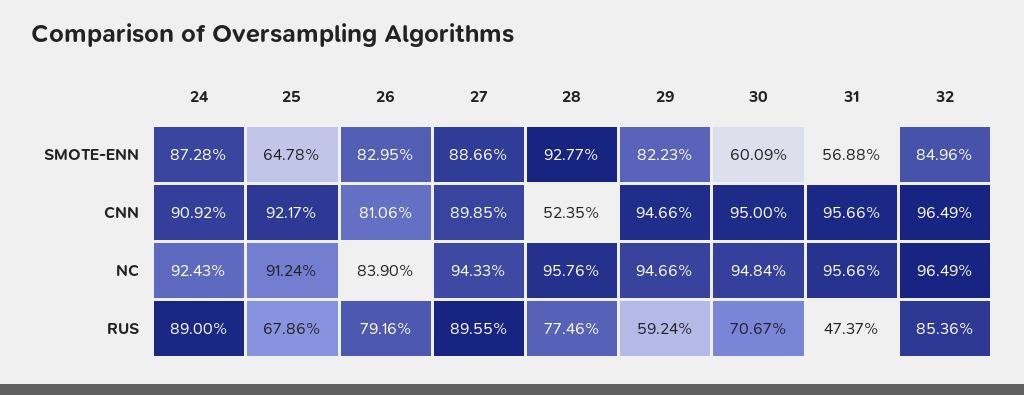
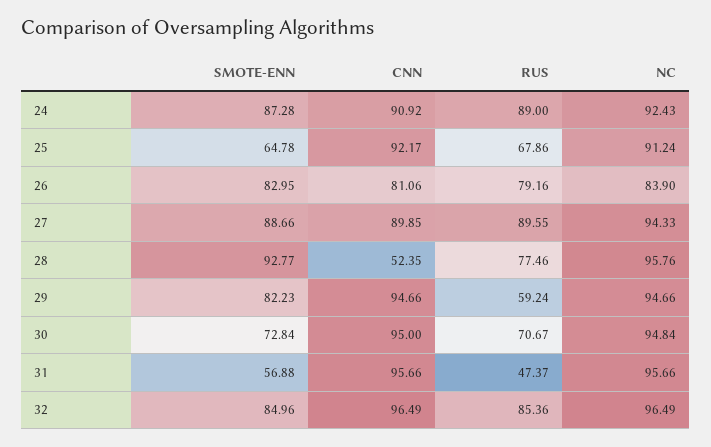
30, SMOTE-ENN: 60.09 -> 72.84

